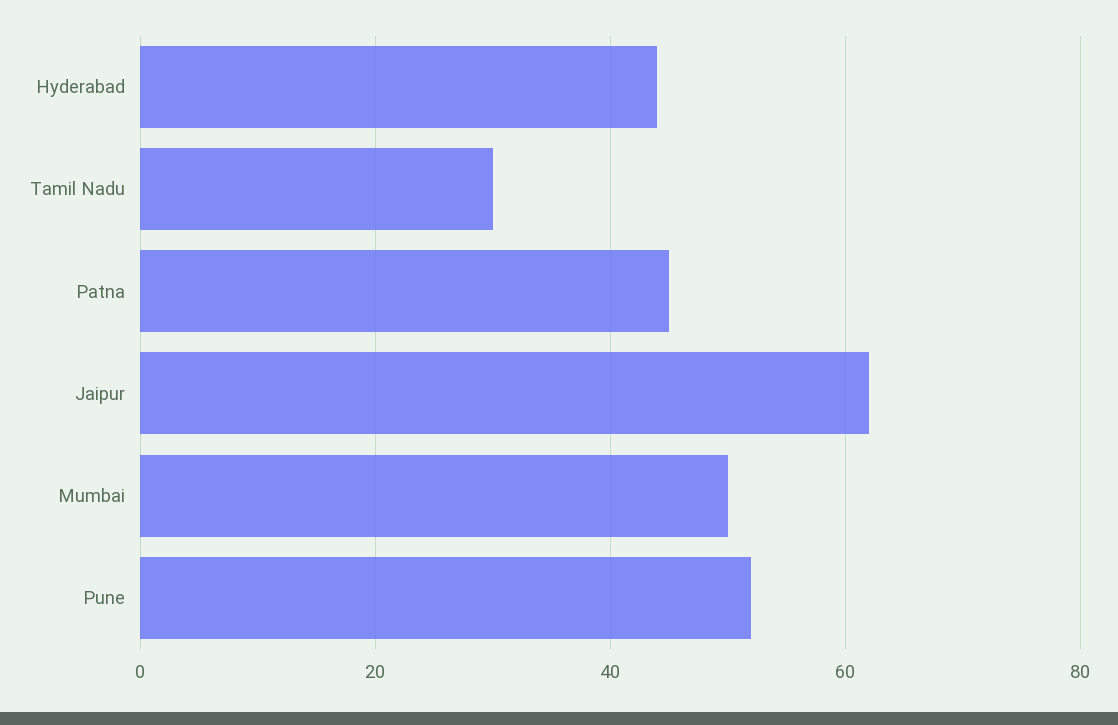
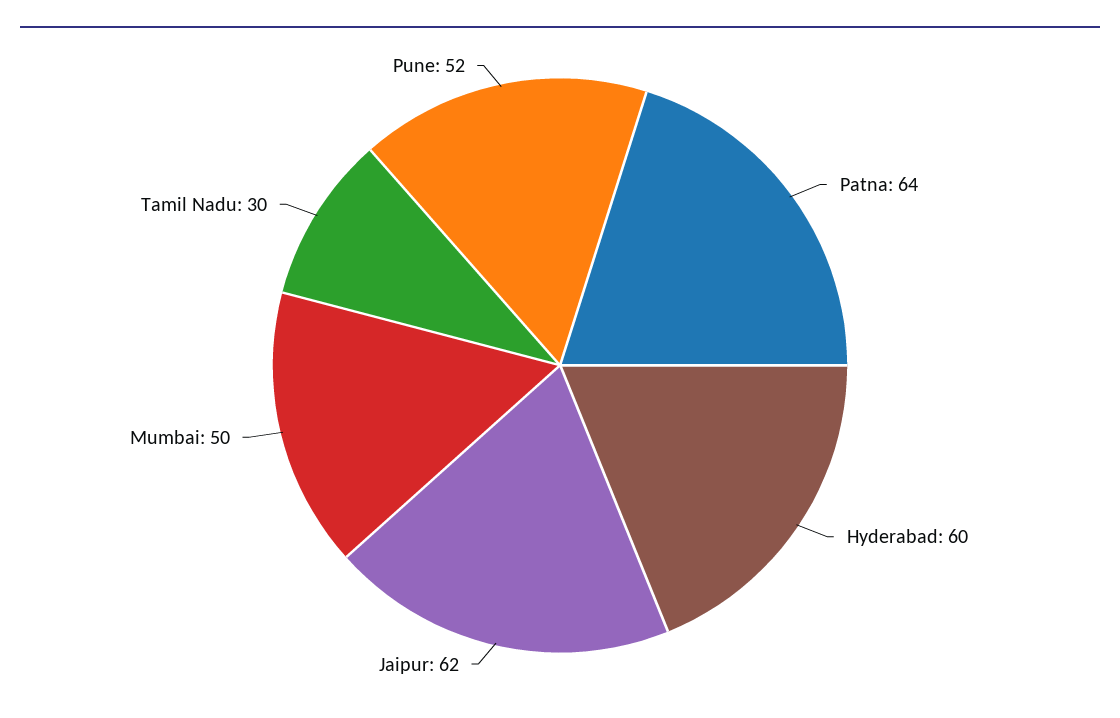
Hyderabad: 45 -> 60
Patna: 45 -> 64

